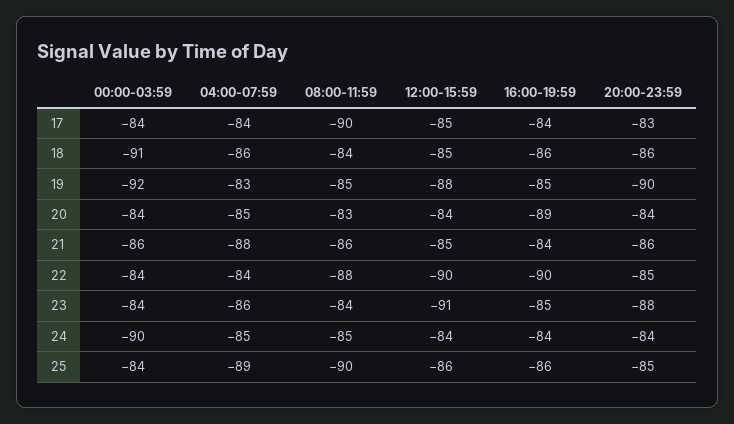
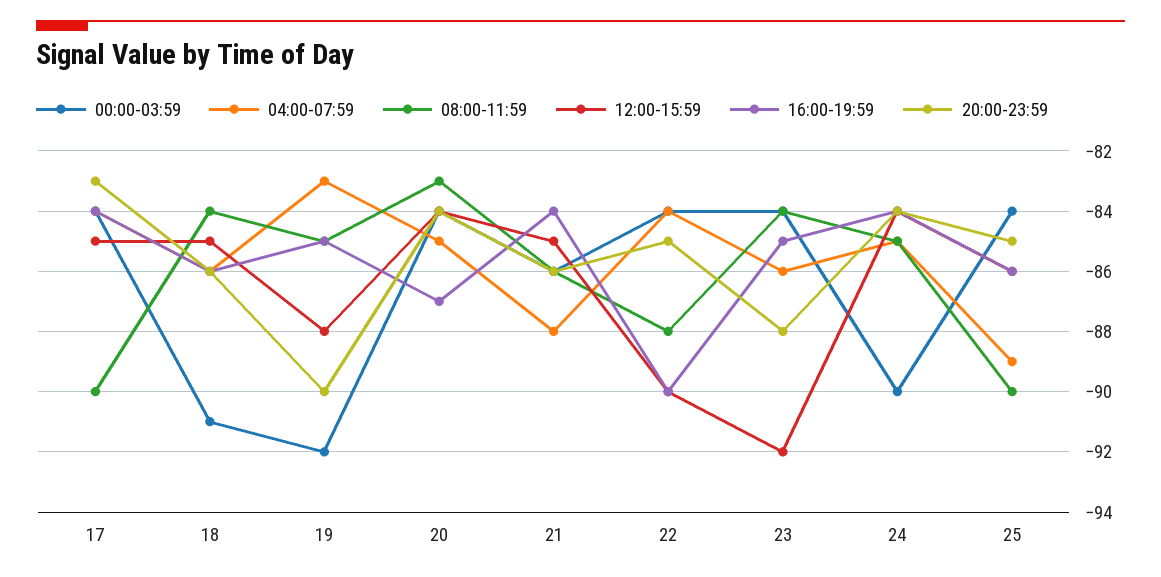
16:00-19:59, 20: -89 -> -87
12:00-15:59, 23: -91 -> -92

